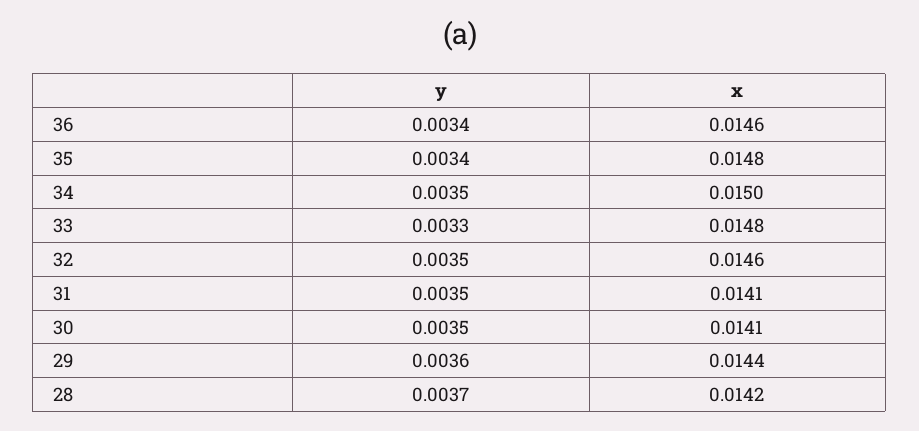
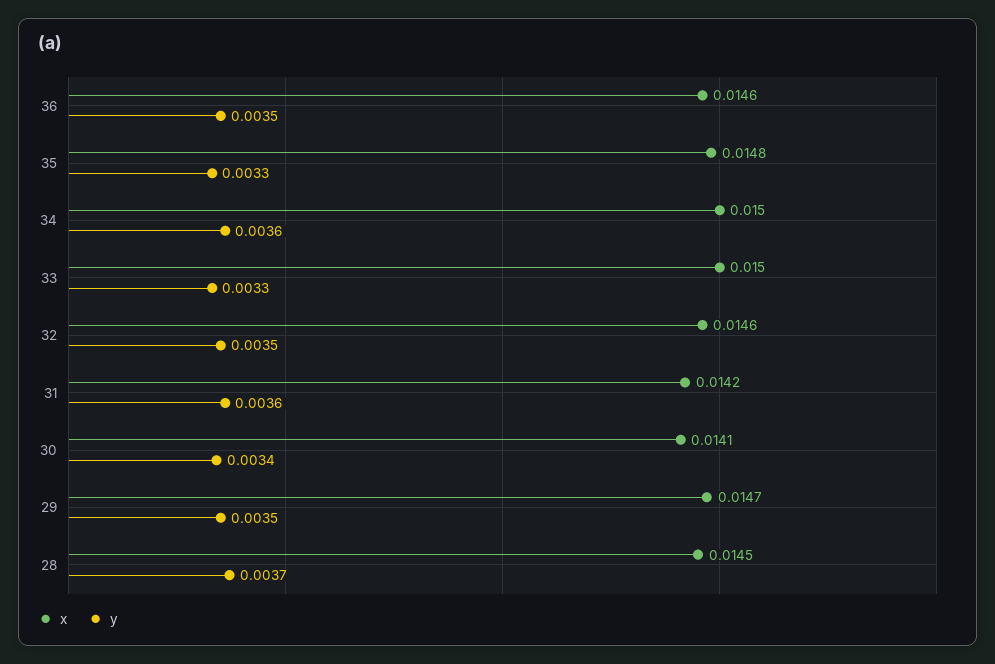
y, 36: 0.0034 -> 0.0035
y, 35: 0.0034 -> 0.0033
y, 34: 0.0035 -> 0.0036
x, 33: 0.0148 -> 0.015
y, 31: 0.0035 -> 0.0036
x, 31: 0.0141 -> 0.0142
y, 30: 0.0035 -> 0.0034
y, 29: 0.0036 -> 0.0035
x, 29: 0.0144 -> 0.0147
x, 28: 0.0142 -> 0.0145

